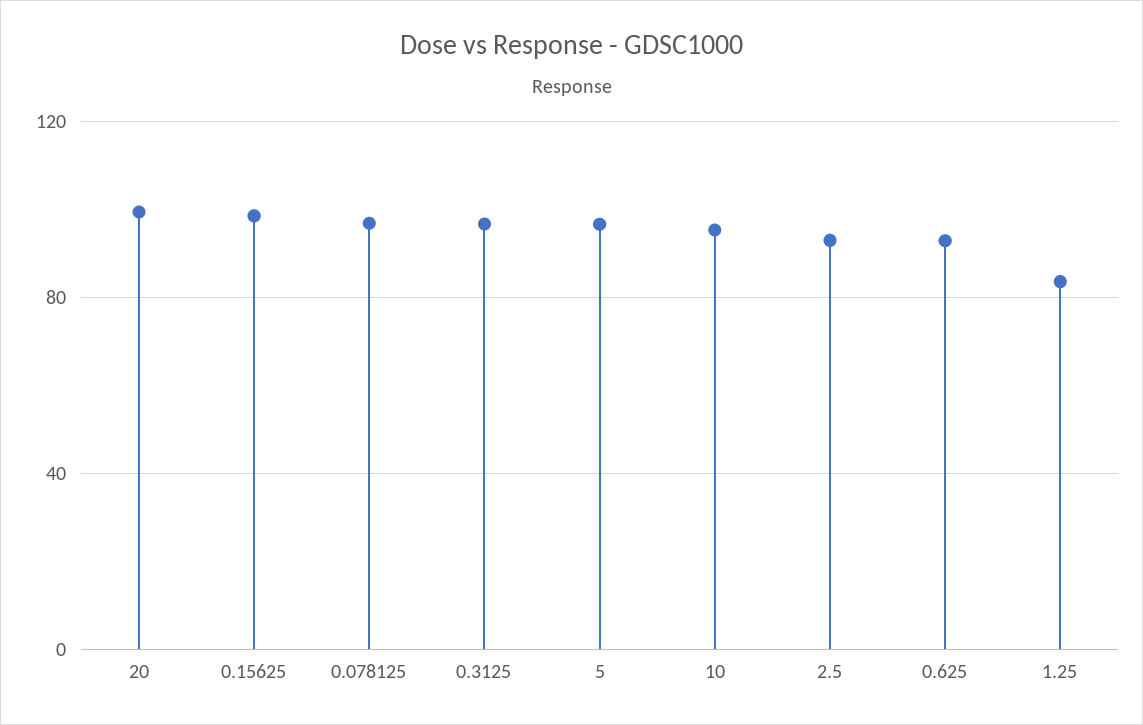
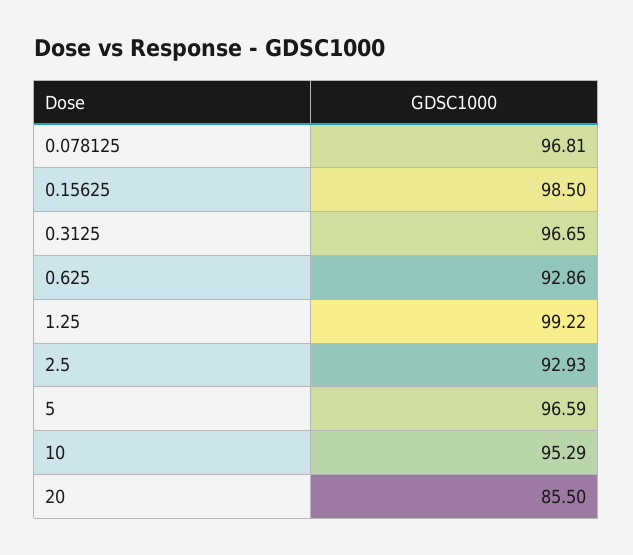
20: 100 -> 85.5
1.25: 85 -> 99.22

